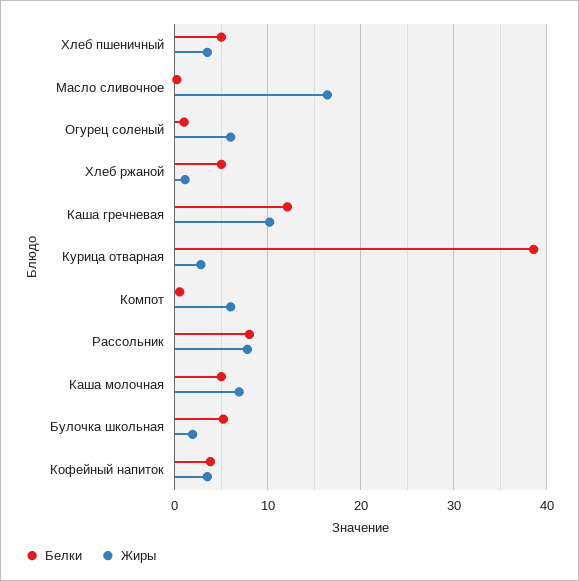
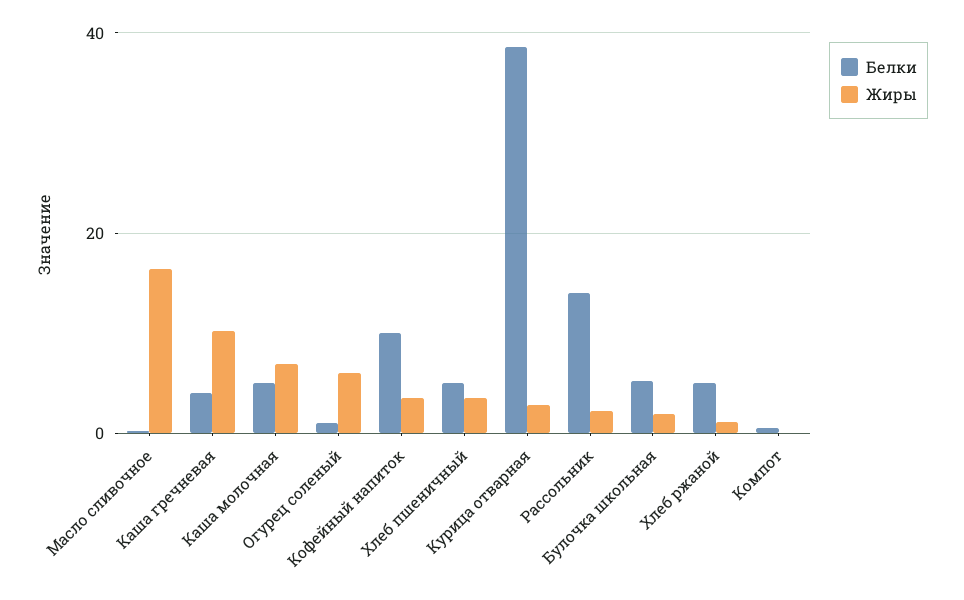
Белки, Каша гречневая: 12 -> 4
Жиры, Компот: 6 -> 0
Белки, Рассольник: 8 -> 14
Жиры, Рассольник: 8 -> 2
Белки, Кофейный напиток: 4 -> 10

